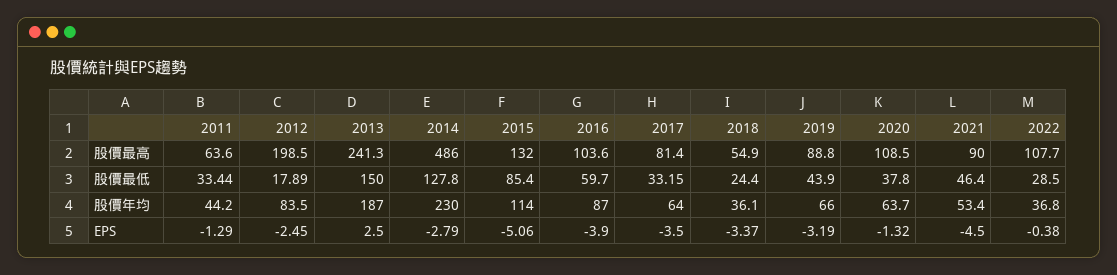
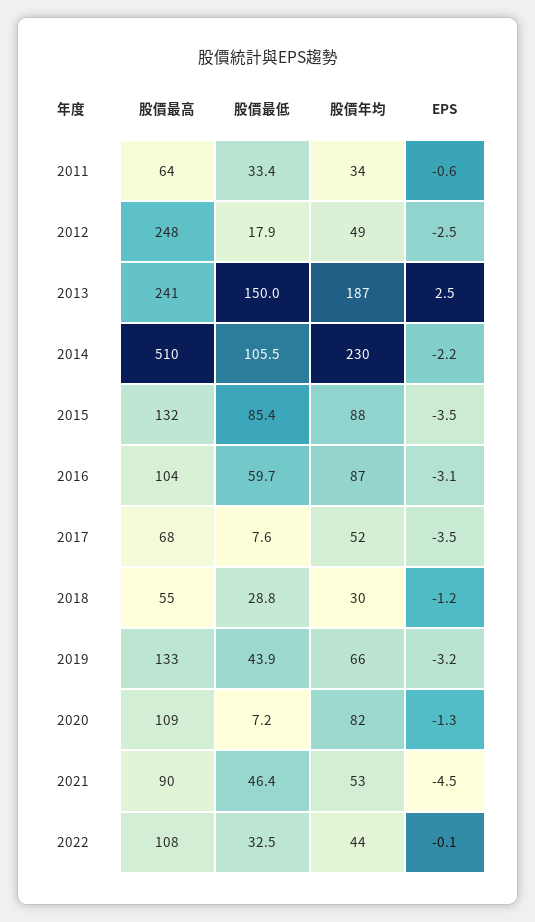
2012, 股價最高: 198.5 -> 248
2014, 股價最高: 486 -> 510
2017, 股價最高: 81.4 -> 68
2019, 股價最高: 88.8 -> 133
2014, 股價最低: 127.8 -> 105.5
2017, 股價最低: 33.15 -> 7.6
2018, 股價最低: 24.4 -> 28.8
2020, 股價最低: 37.8 -> 7.2
2022, 股價最低: 28.5 -> 32.5
2011, 股價年均: 44.2 -> 34
2012, 股價年均: 83.5 -> 49
2015, 股價年均: 114 -> 88
2017, 股價年均: 64 -> 52
2018, 股價年均: 36.1 -> 30
2020, 股價年均: 63.7 -> 82
2022, 股價年均: 36.8 -> 44
2011, EPS: -1.29 -> -0.6
2014, EPS: -2.79 -> -2.2
2015, EPS: -5.06 -> -3.5
2016, EPS: -3.9 -> -3.1
2018, EPS: -3.37 -> -1.2
2022, EPS: -0.38 -> -0.1

